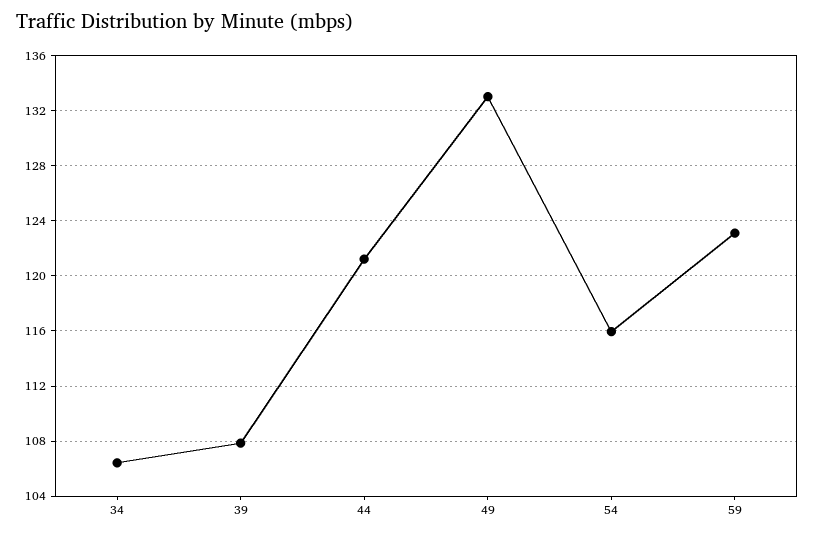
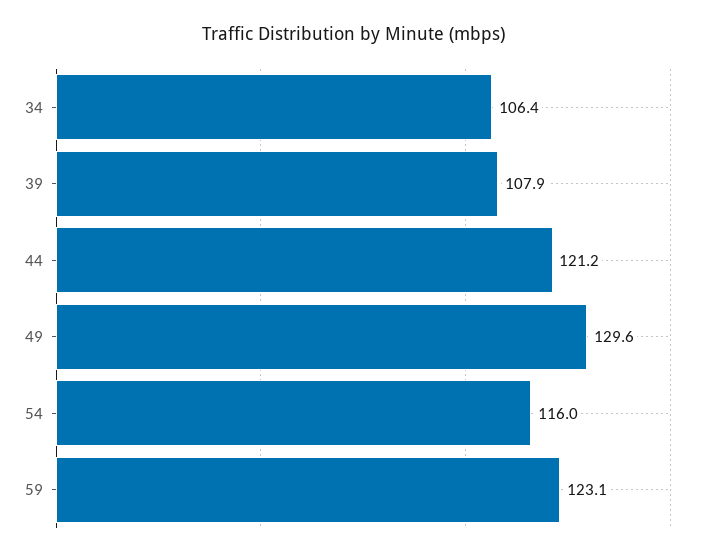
49: 133 -> 129.6

